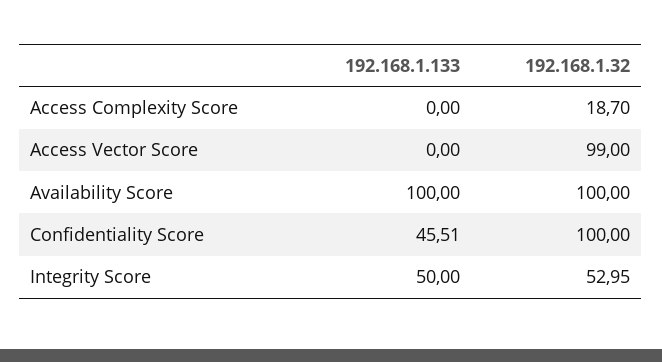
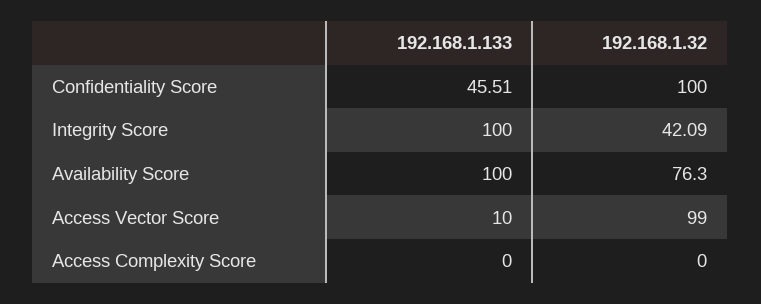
192.168.1.32, Access Complexity Score: 18.7 -> 0
192.168.1.133, Access Vector Score: 0 -> 10
192.168.1.32, Availability Score: 100 -> 76.3
192.168.1.133, Integrity Score: 50 -> 100
192.168.1.32, Integrity Score: 52.95 -> 42.09

